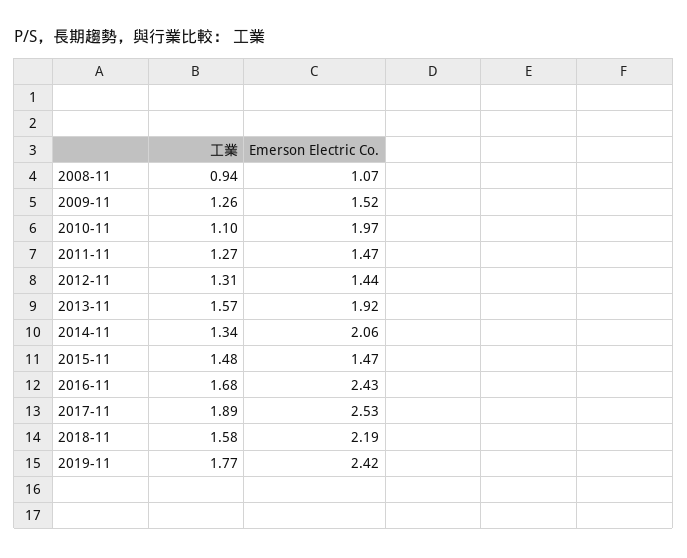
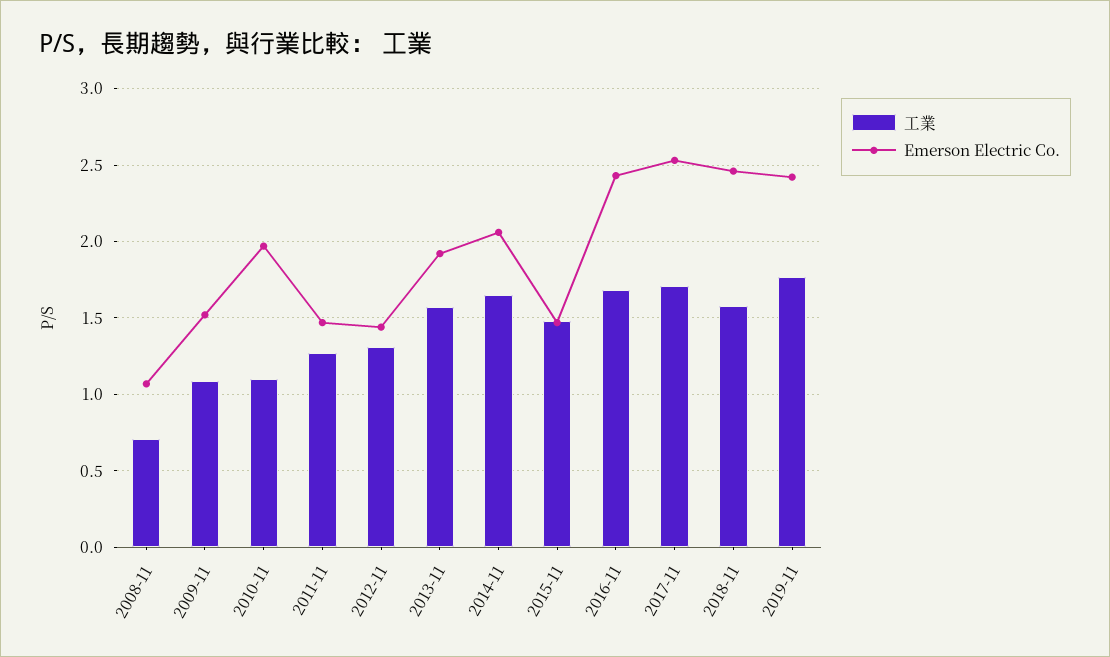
工業, 2008-11: 0.94 -> 0.7
工業, 2009-11: 1.26 -> 1.1
工業, 2014-11: 1.34 -> 1.65
工業, 2017-11: 1.89 -> 1.7
Emerson Electric Co., 2018-11: 2.19 -> 2.45

